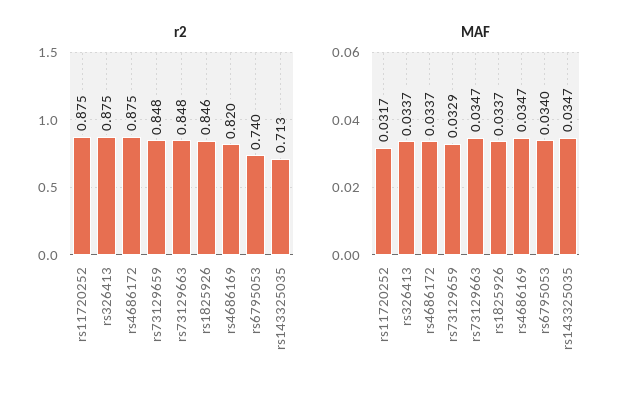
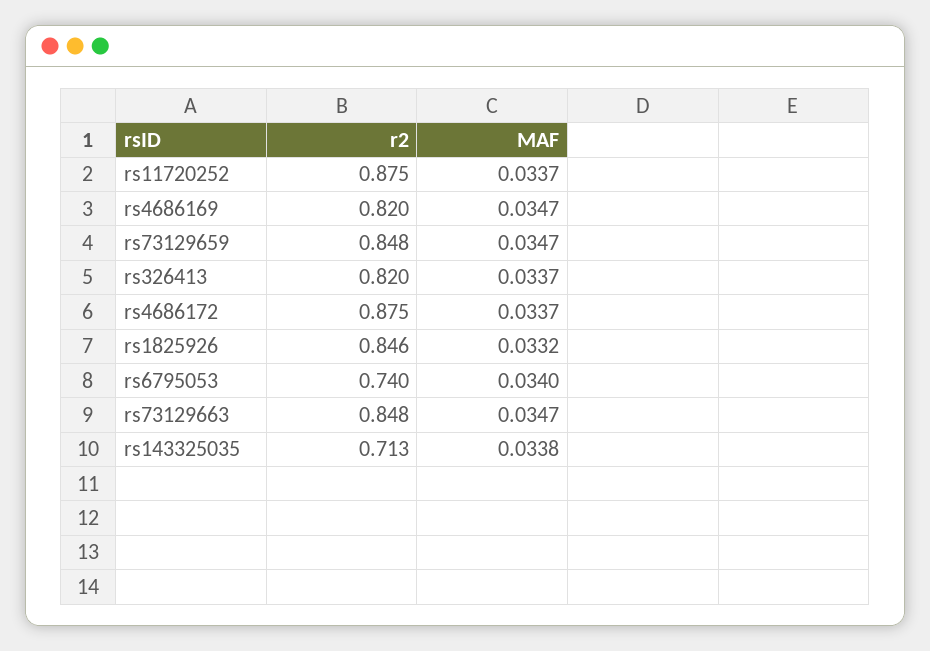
r2, rs326413: 0.875 -> 0.82
MAF, rs11720252: 0.0317 -> 0.0337
MAF, rs73129659: 0.0329 -> 0.0347
MAF, rs1825926: 0.0337 -> 0.0332
MAF, rs143325035: 0.0347 -> 0.0338

